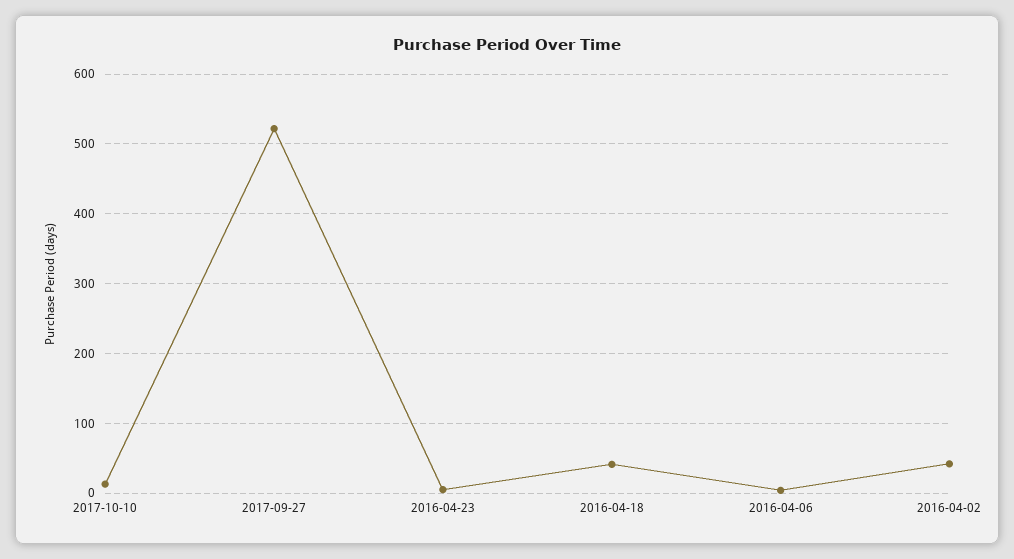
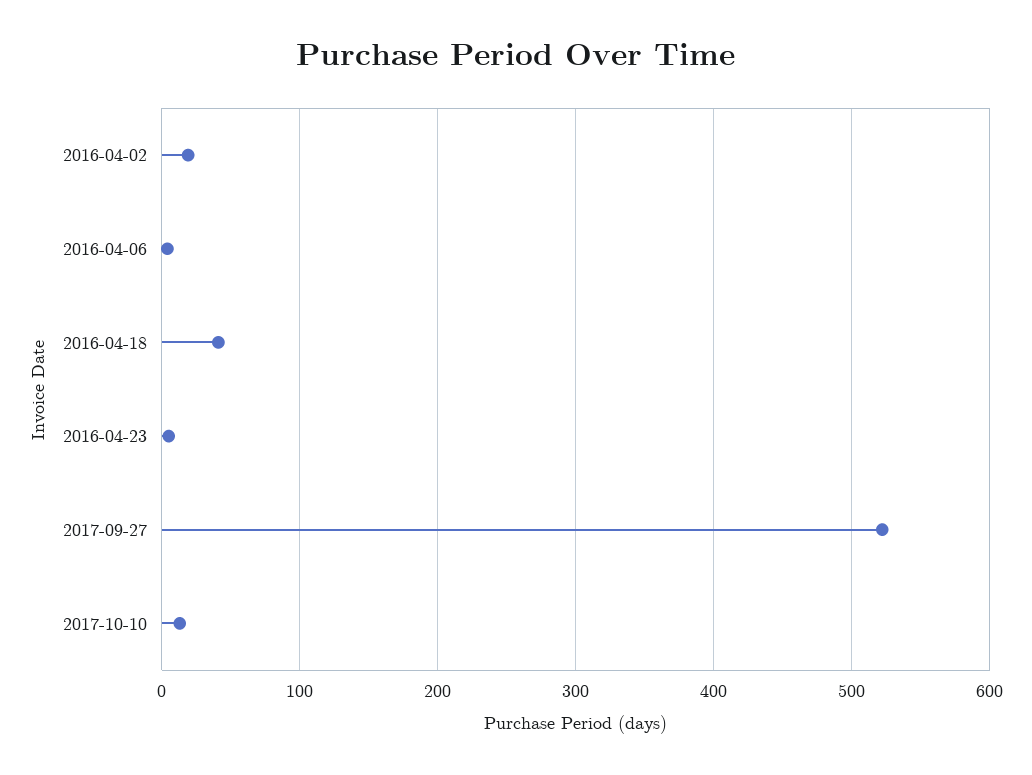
2016-04-02: 40 -> 20

